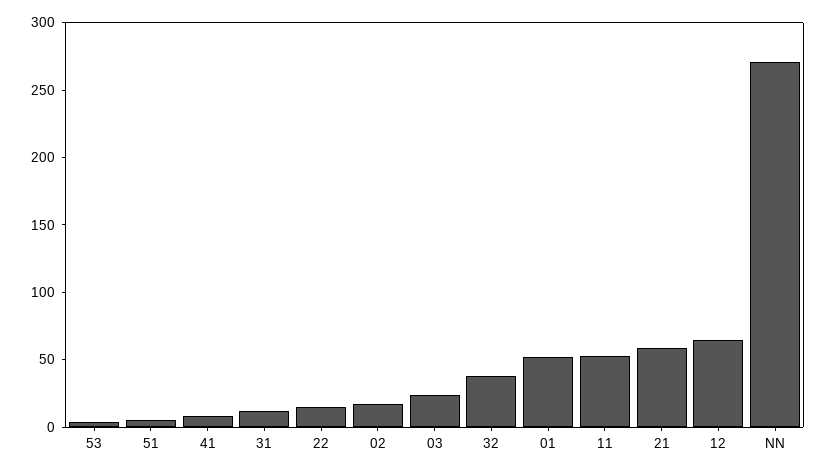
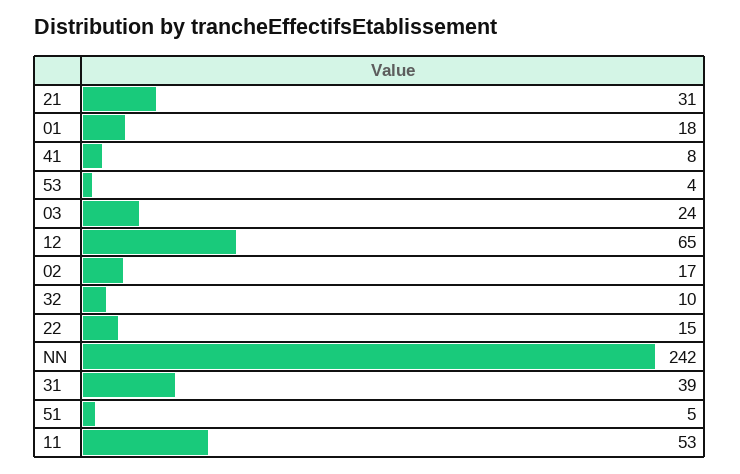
31: 10 -> 39
32: 40 -> 10
01: 50 -> 18
21: 60 -> 31
NN: 270 -> 242

